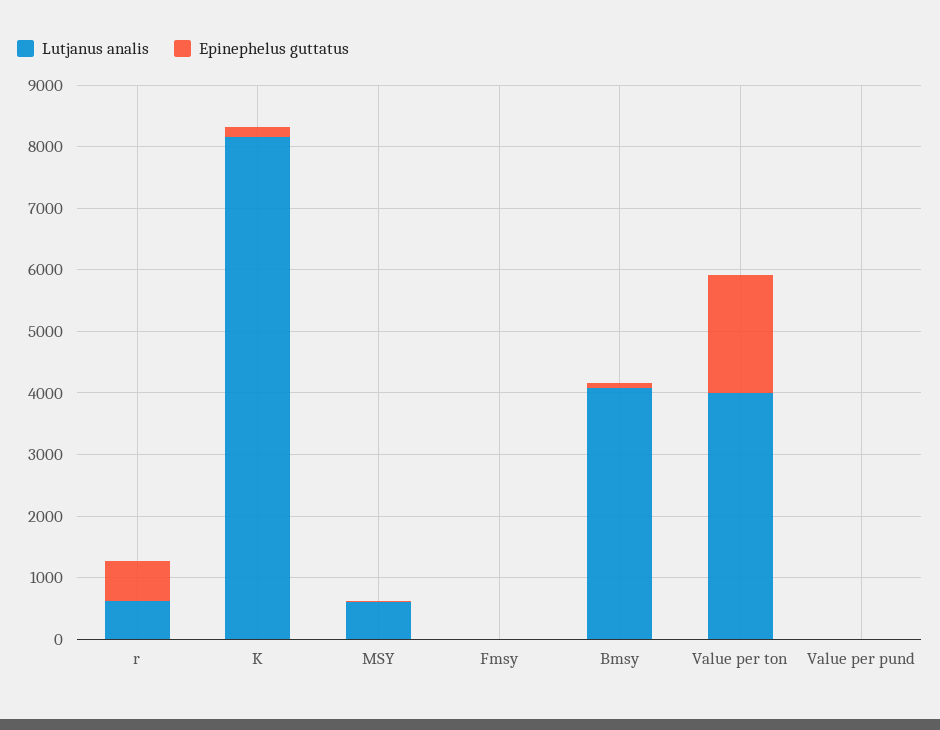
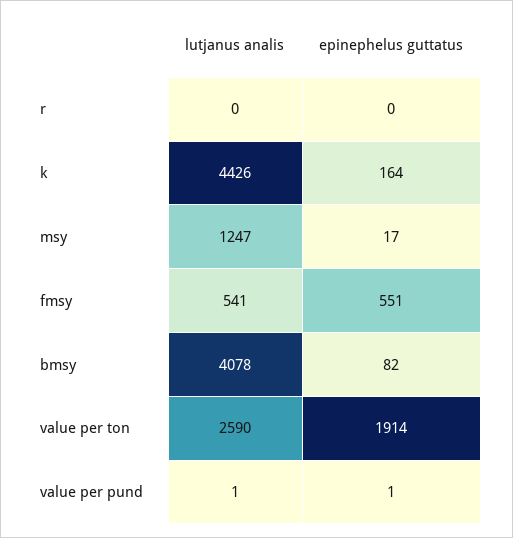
Lutjanus analis, r: 600 -> 0
Epinephelus guttatus, r: 600 -> 0
Lutjanus analis, K: 8200 -> 4426
Lutjanus analis, MSY: 600 -> 1247
Lutjanus analis, Fmsy: 0 -> 541
Epinephelus guttatus, Fmsy: 0 -> 551
Lutjanus analis, Value per ton: 4000 -> 2590

